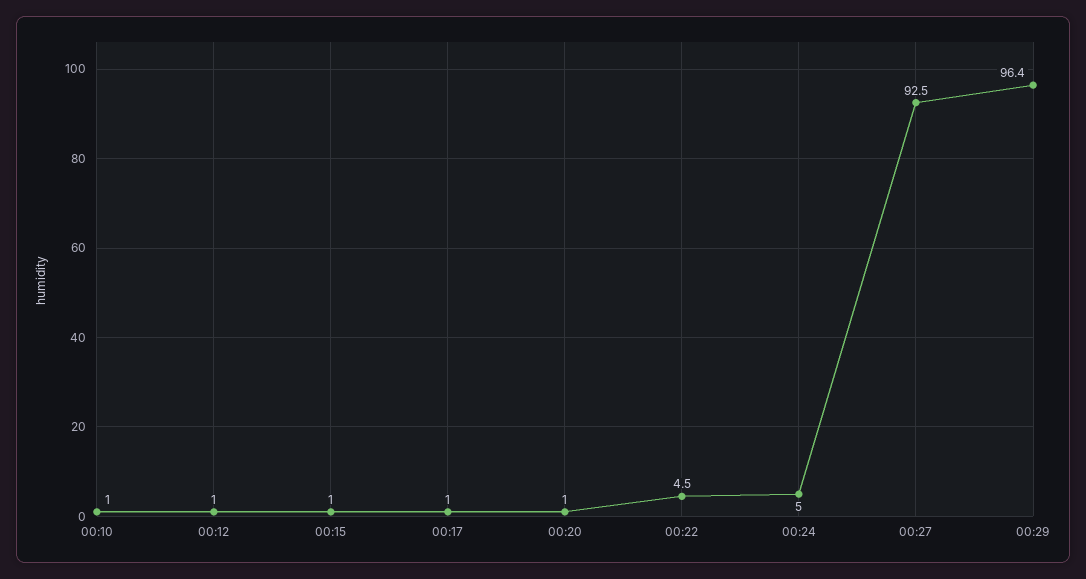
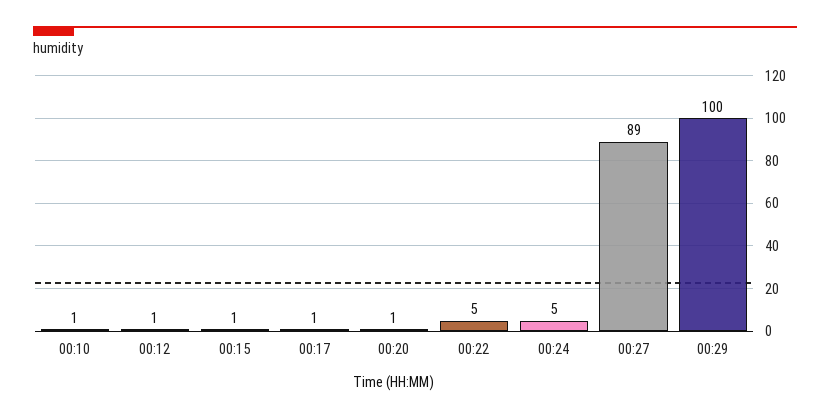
00:27: 92.5 -> 89
00:29: 96.4 -> 100

